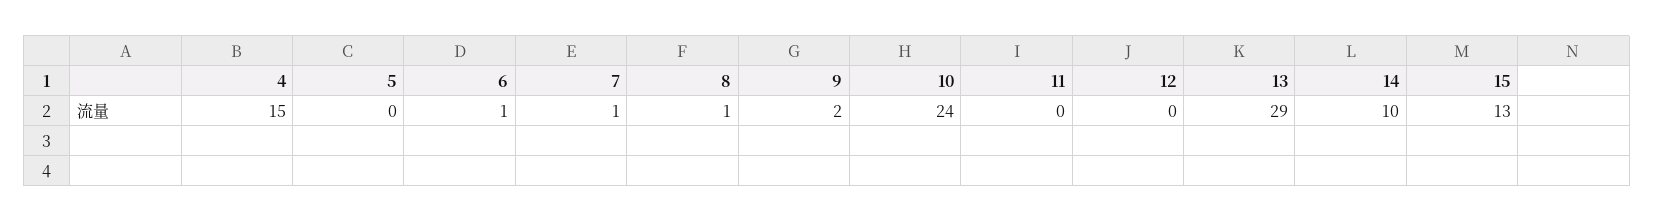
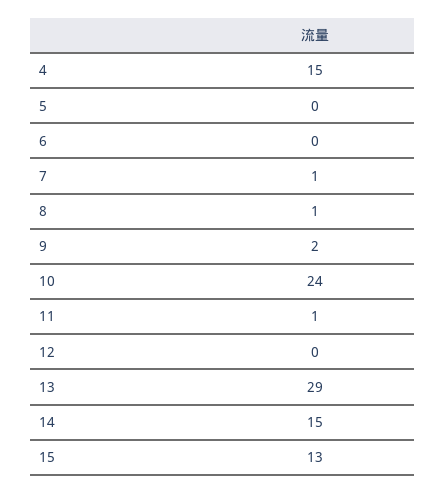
6: 1 -> 0
11: 0 -> 1
14: 10 -> 15

